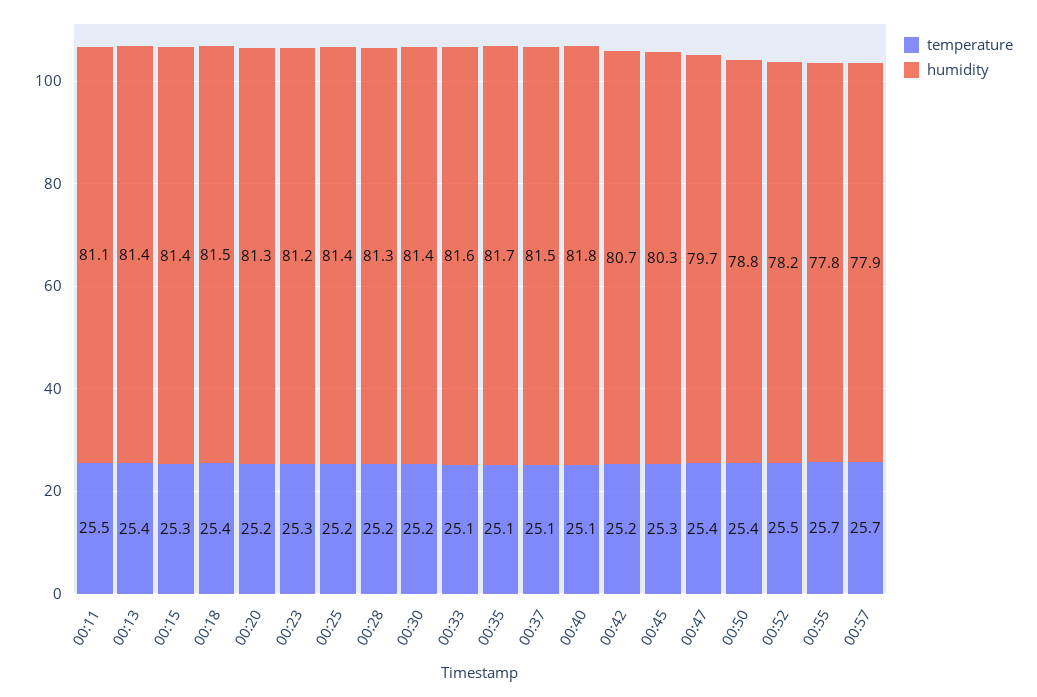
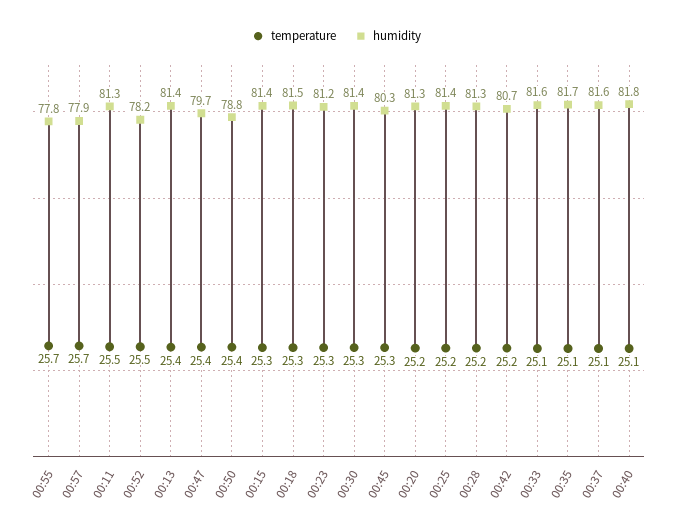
humidity, 00:11: 81.1 -> 81.3
temperature, 00:18: 25.4 -> 25.3
temperature, 00:30: 25.2 -> 25.3
humidity, 00:37: 81.5 -> 81.6

